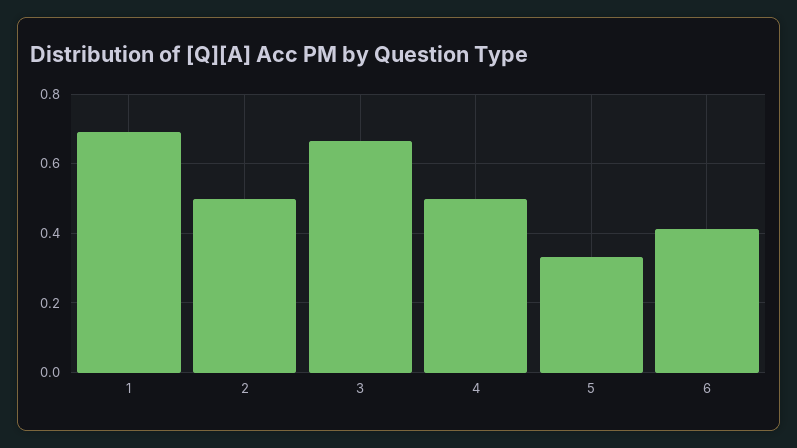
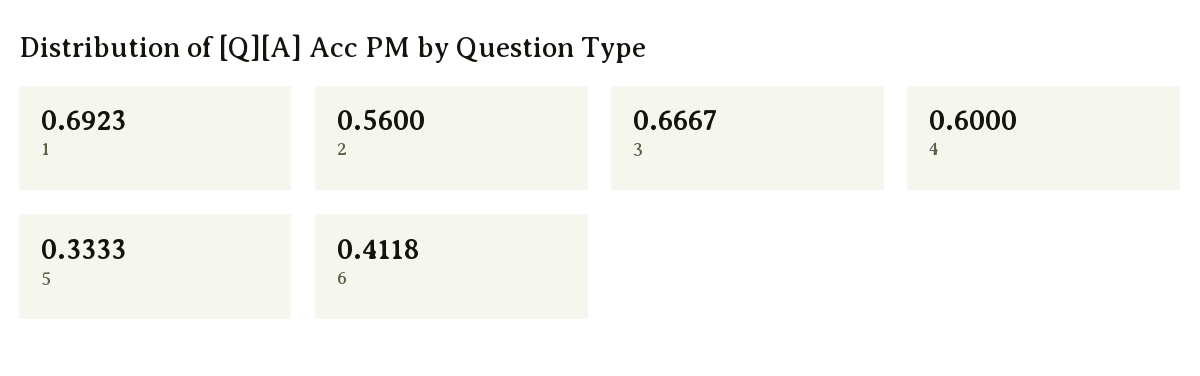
2: 0.5 -> 0.56
4: 0.5 -> 0.6

